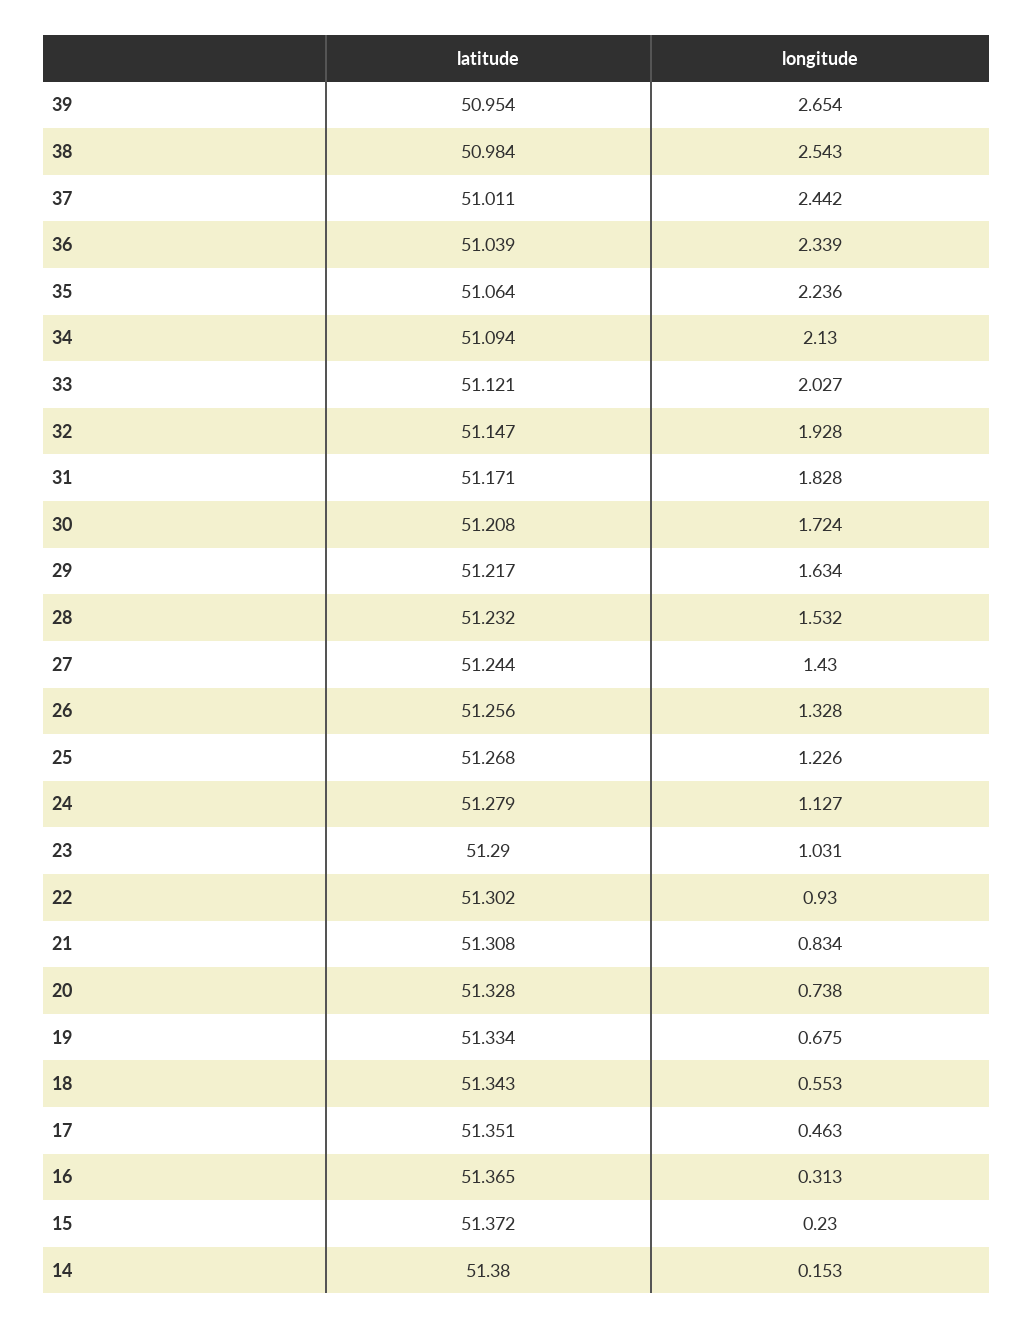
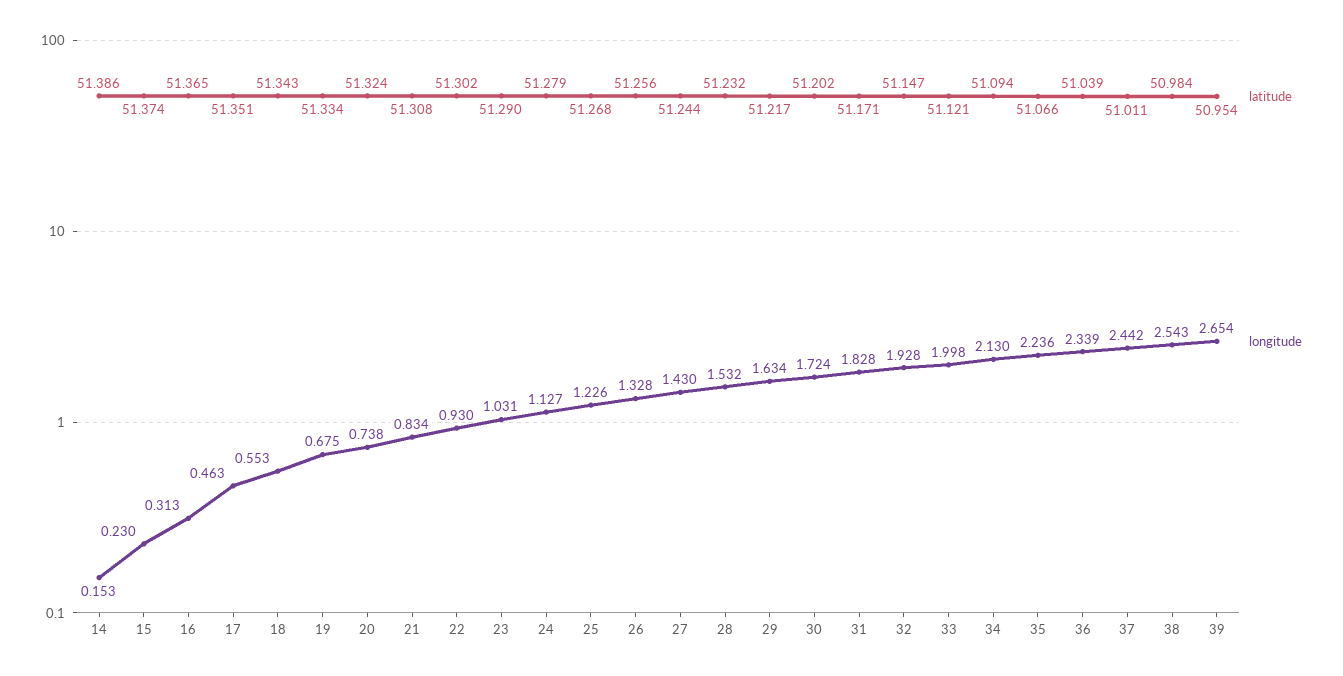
latitude, 35: 51.064 -> 51.066
longitude, 33: 2.027 -> 1.998
latitude, 30: 51.208 -> 51.202
latitude, 20: 51.328 -> 51.324
latitude, 15: 51.372 -> 51.374
latitude, 14: 51.38 -> 51.386

